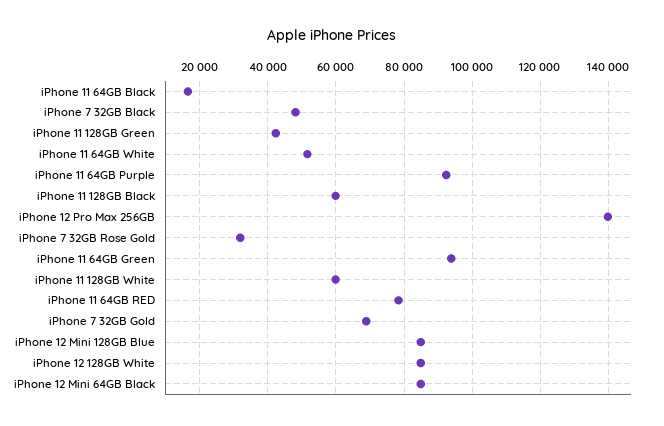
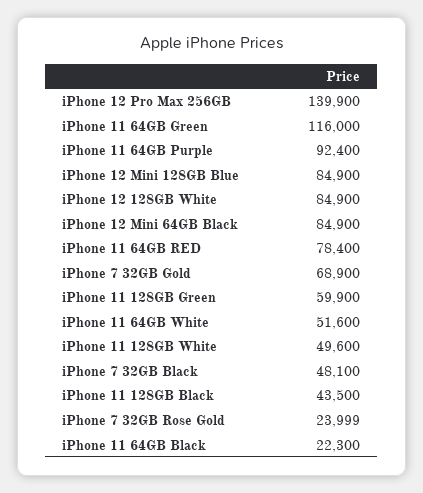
iPhone 11 64GB Black: 16000 -> 22300
iPhone 11 128GB Green: 42000 -> 59900
iPhone 11 128GB Black: 60000 -> 43500
iPhone 7 32GB Rose Gold: 32000 -> 23999
iPhone 11 64GB Green: 94000 -> 116000
iPhone 11 128GB White: 60000 -> 49600

